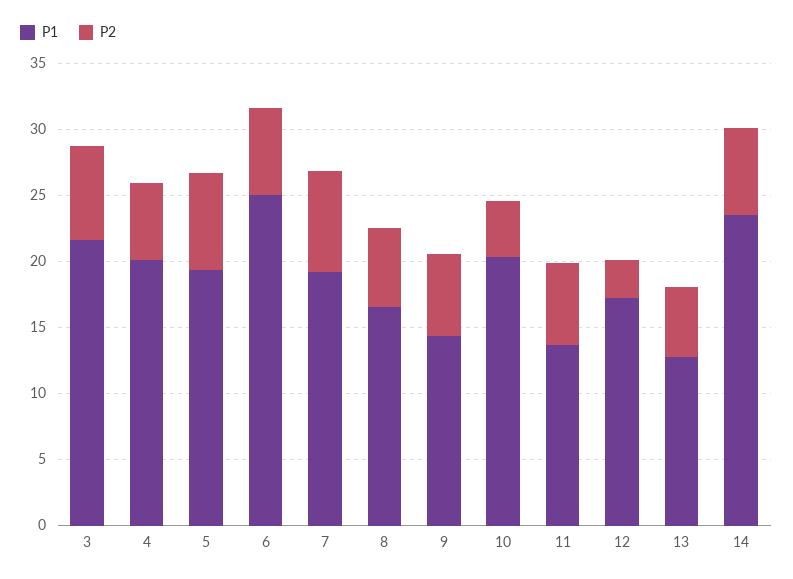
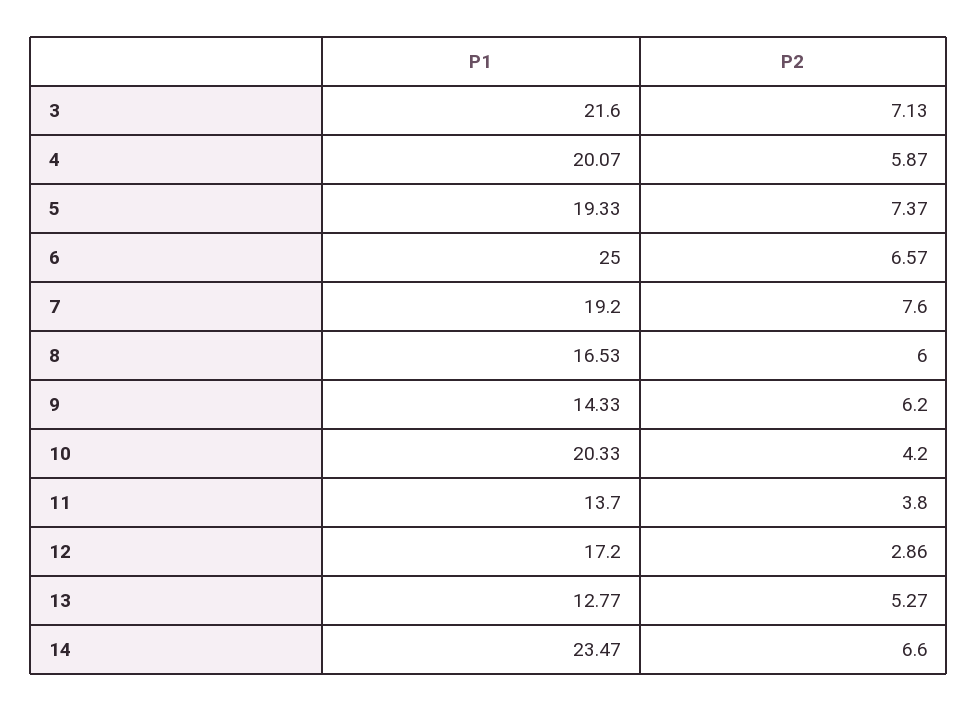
P2, 11: 6 -> 3.8

